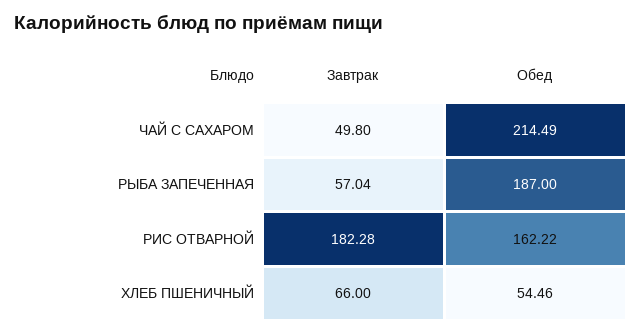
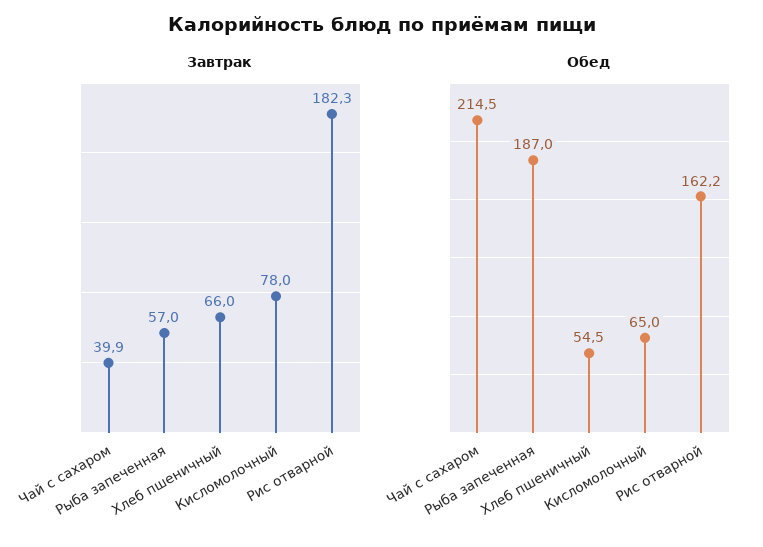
Завтрак, ЧАЙ С САХАРОМ: 49.8 -> 39.9
Завтрак, Кисломолочный: none -> 78
Обед, Кисломолочный: none -> 65

